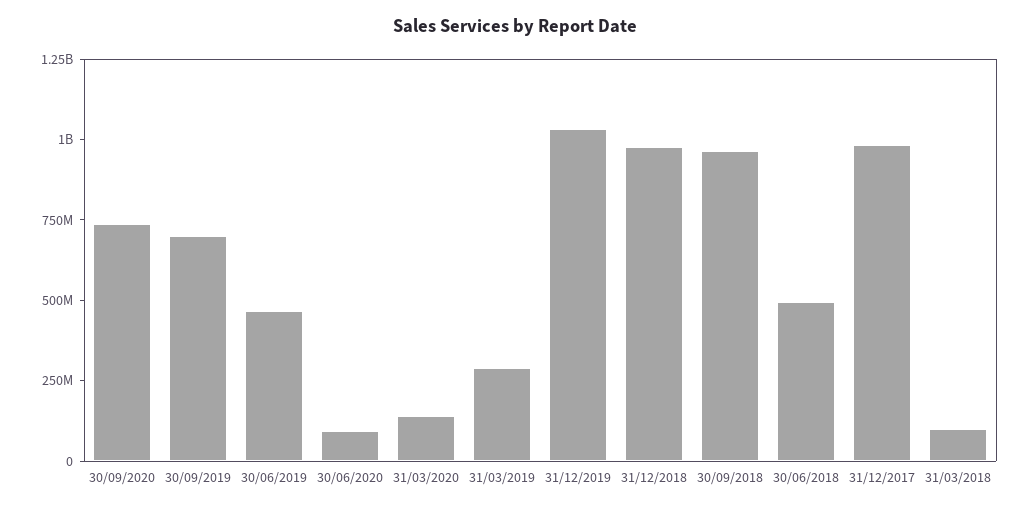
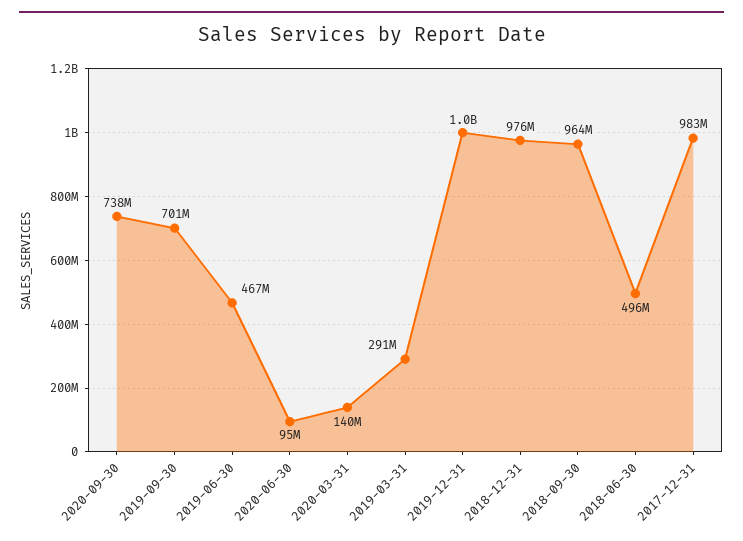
31/03/2018: 100000000 -> none

